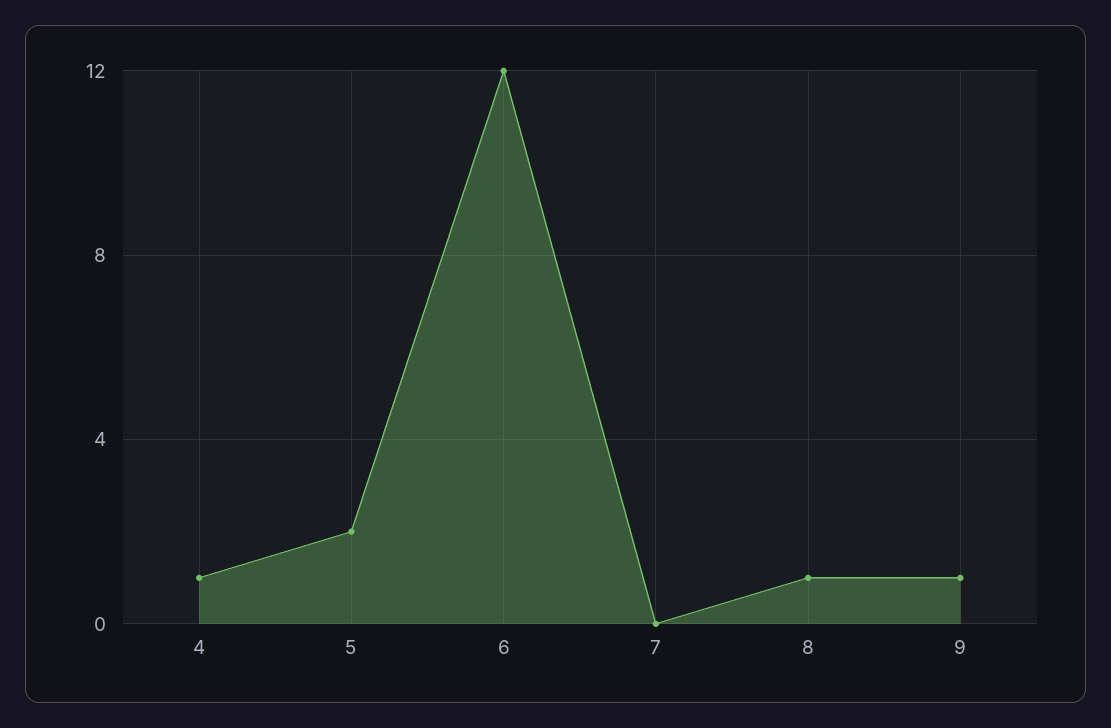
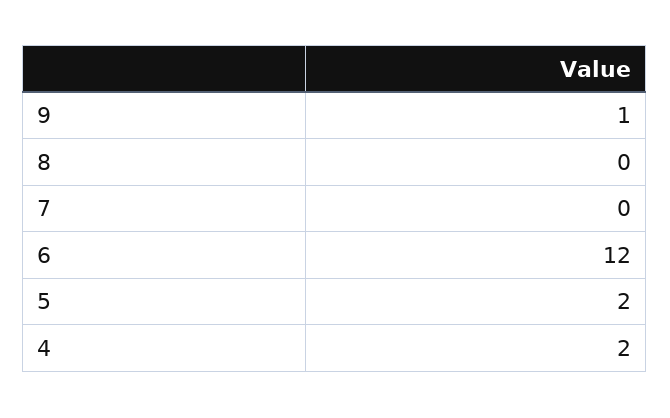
4: 1 -> 2
8: 1 -> 0

